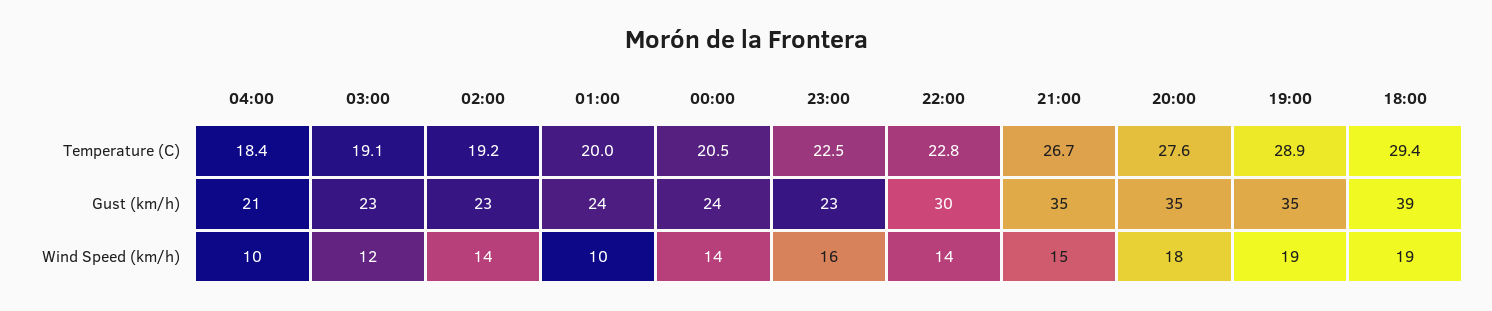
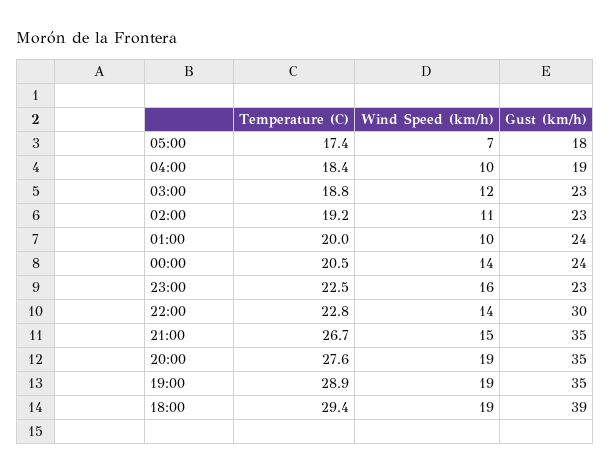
03:00, Temperature (C): 19.1 -> 18.8
04:00, Gust (km/h): 21 -> 19
02:00, Wind Speed (km/h): 14 -> 11
20:00, Wind Speed (km/h): 18 -> 19
05:00, Temperature (C): none -> 17.4
05:00, Wind Speed (km/h): none -> 7
05:00, Gust (km/h): none -> 18

